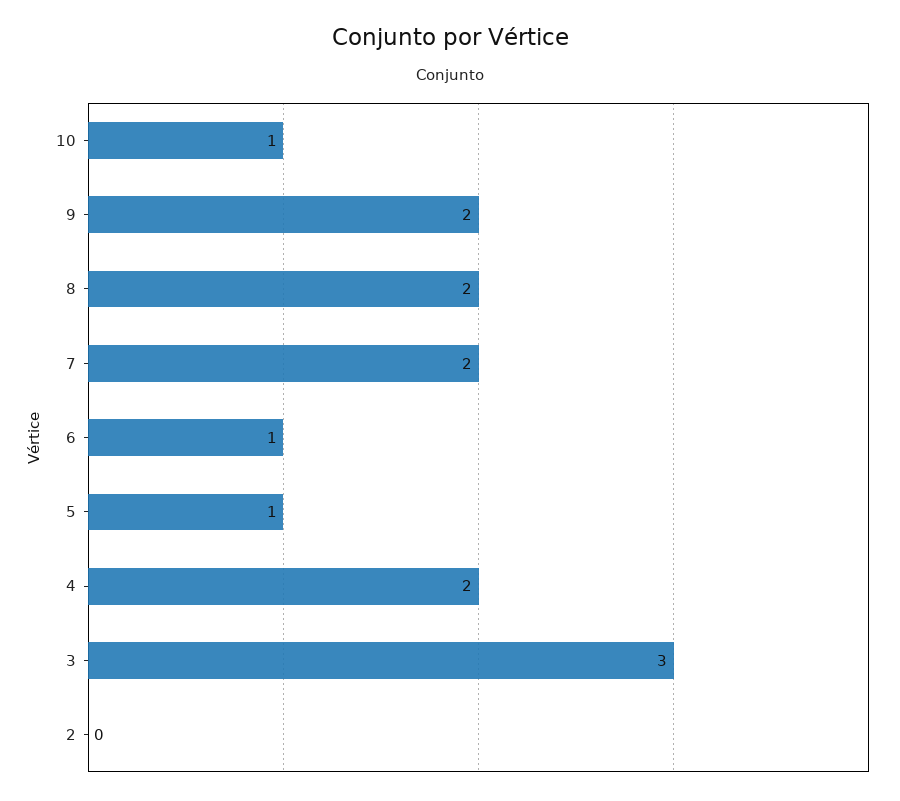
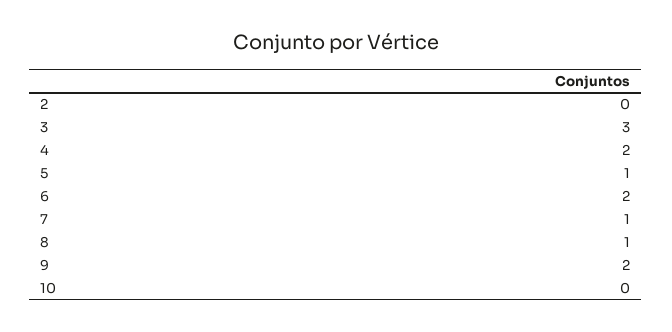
10: 1 -> 0
8: 2 -> 1
7: 2 -> 1
6: 1 -> 2

